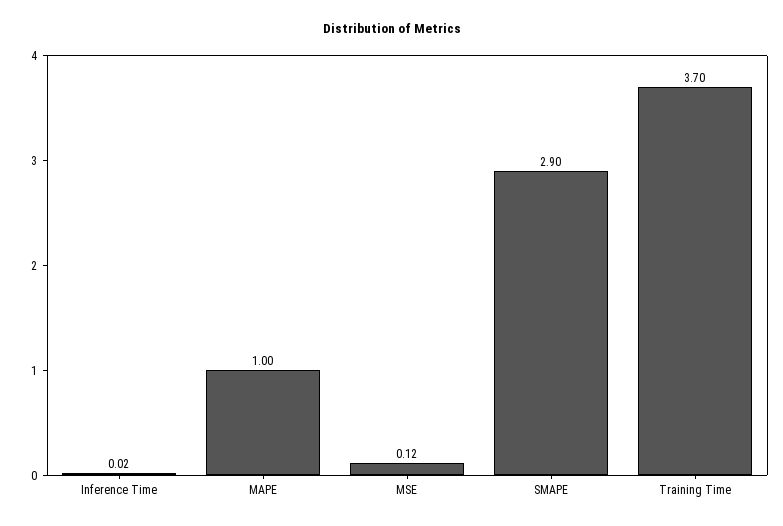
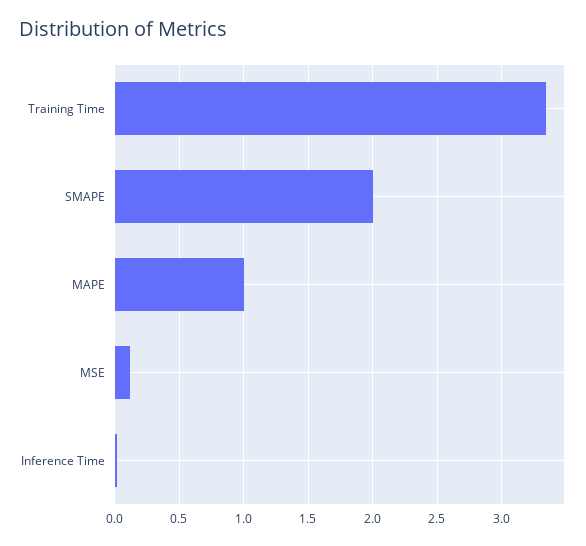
SMAPE: 2.9 -> 2
Training Time: 3.7 -> 3.35

